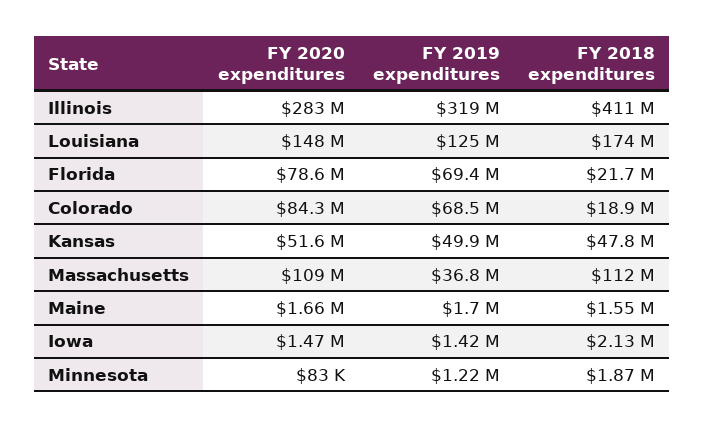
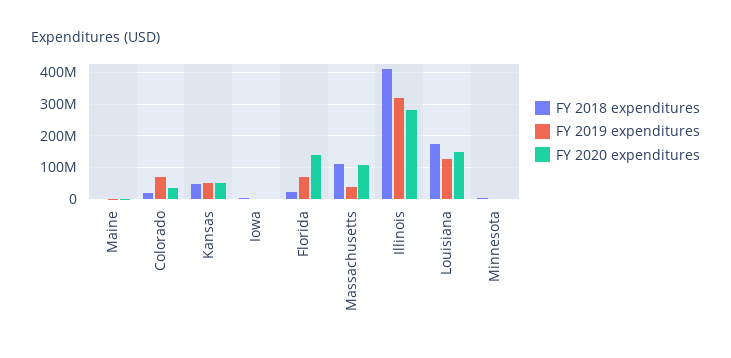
FY 2020 expenditures, Florida: 78600000 -> 140000000
FY 2020 expenditures, Colorado: 84300000 -> 40000000

